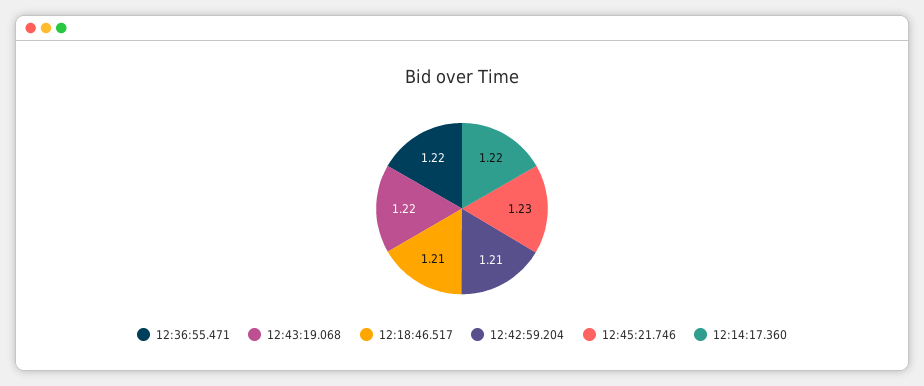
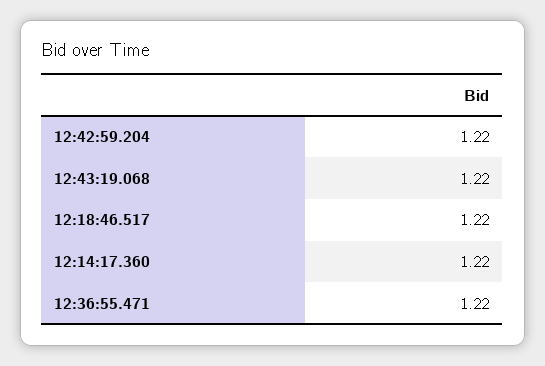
12:18:46.517: 1.21 -> 1.22
12:42:59.204: 1.21 -> 1.22
12:45:21.746: 1.23 -> none

